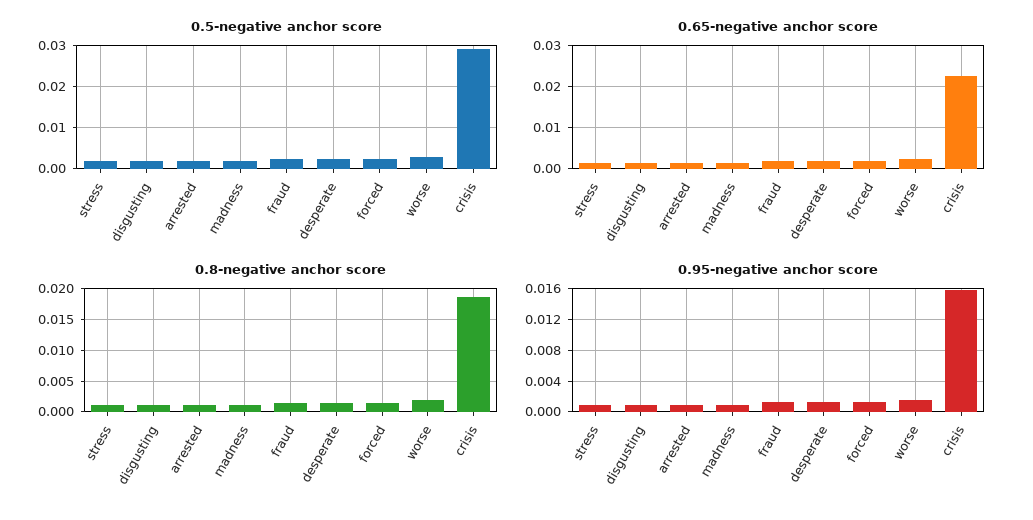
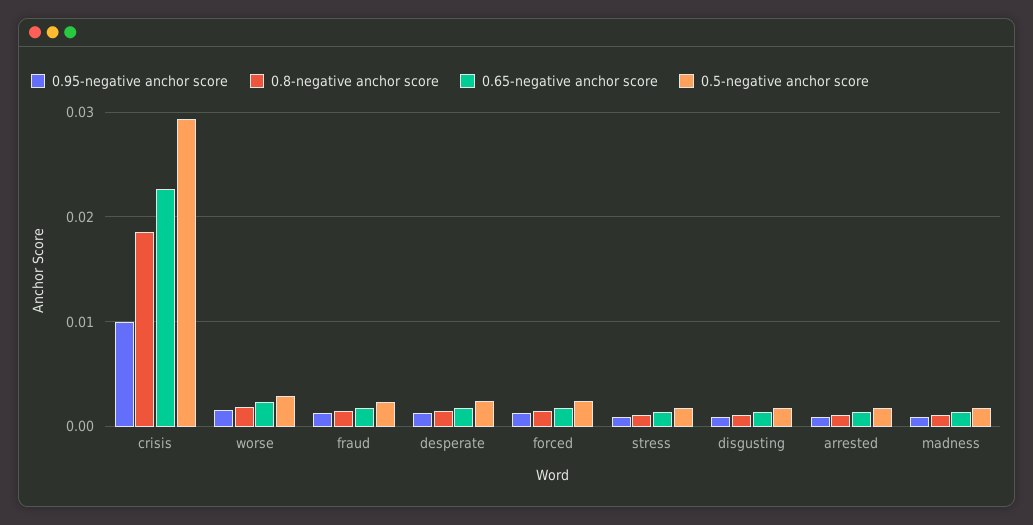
0.95-negative anchor score, crisis: 0.016 -> 0.01

